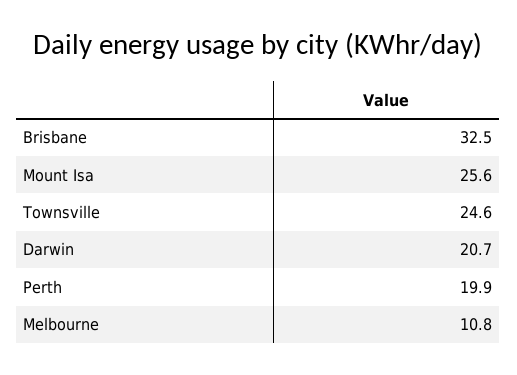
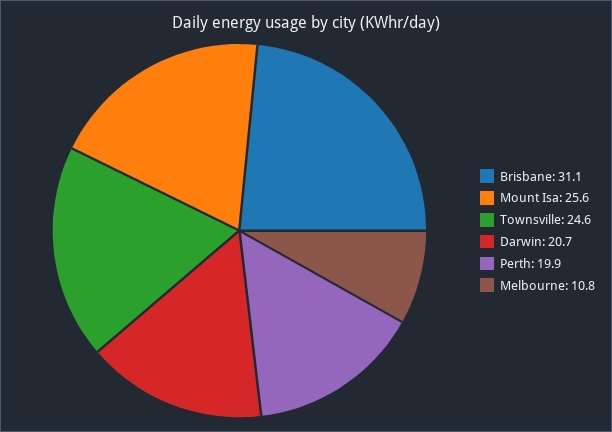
Brisbane: 32.5 -> 31.1

